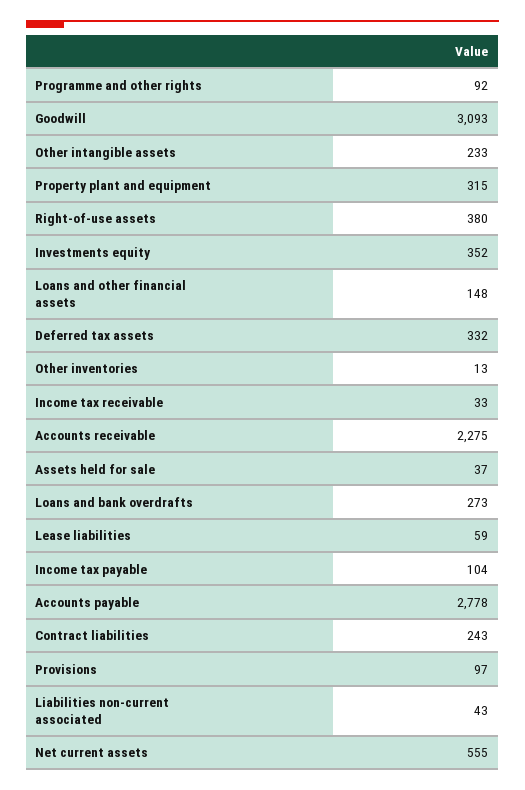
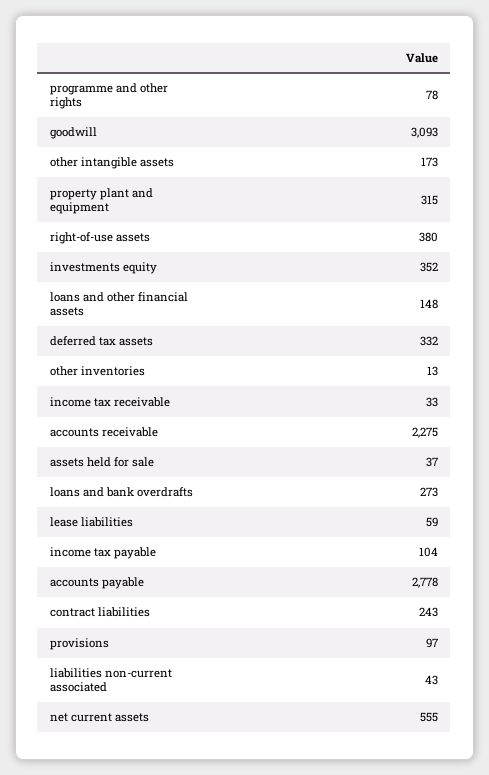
Programme and other rights: 92 -> 78
Other intangible assets: 233 -> 173

